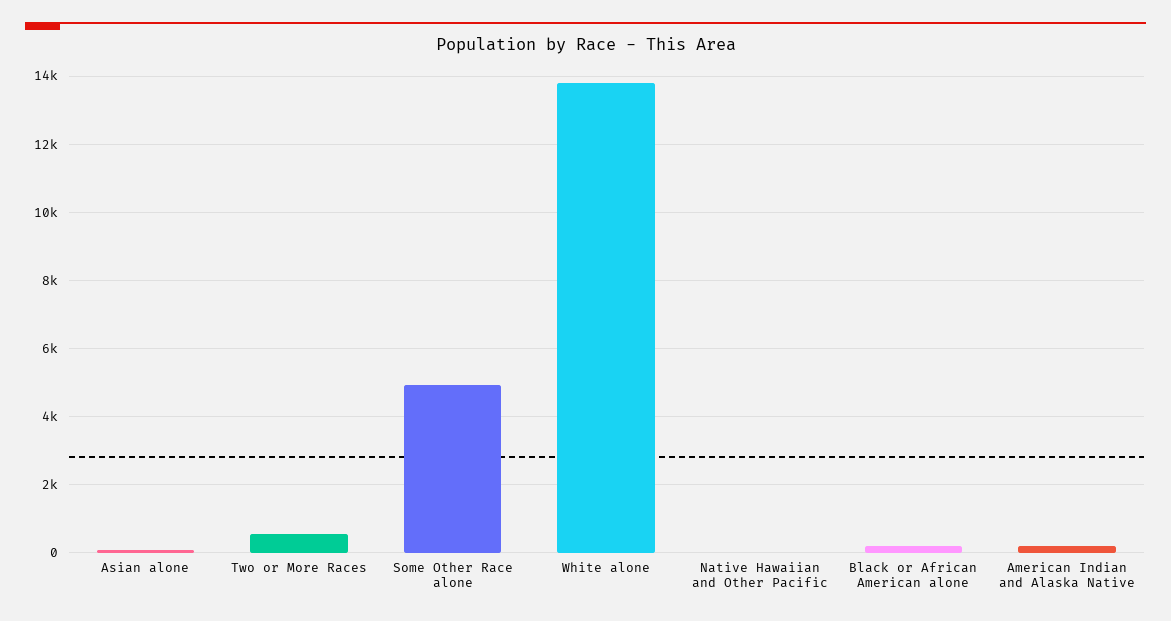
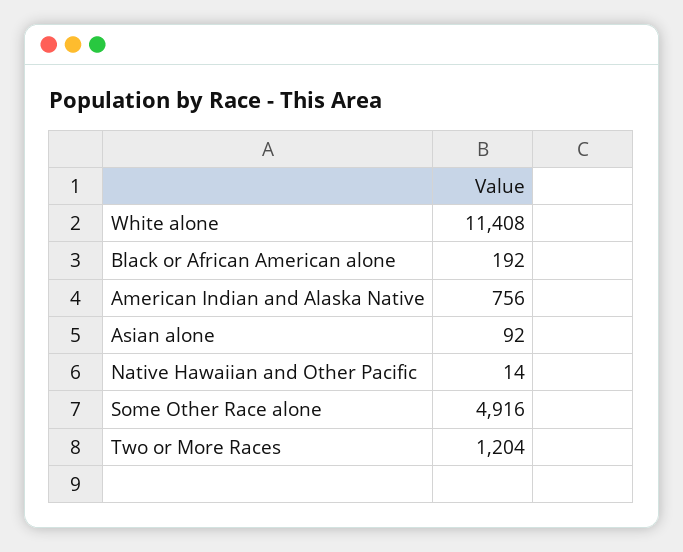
Two or More Races: 600 -> 1204
White alone: 13800 -> 11408
American Indian and Alaska Native: 200 -> 756

